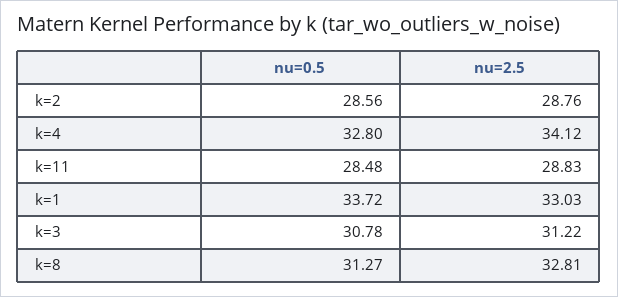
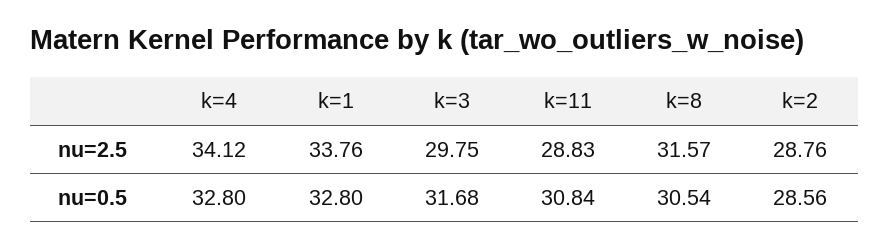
nu=0.5, k=11: 28.48 -> 30.84
nu=0.5, k=1: 33.72 -> 32.8
nu=2.5, k=1: 33.03 -> 33.76
nu=0.5, k=3: 30.78 -> 31.68
nu=2.5, k=3: 31.22 -> 29.75
nu=0.5, k=8: 31.27 -> 30.54
nu=2.5, k=8: 32.81 -> 31.57

